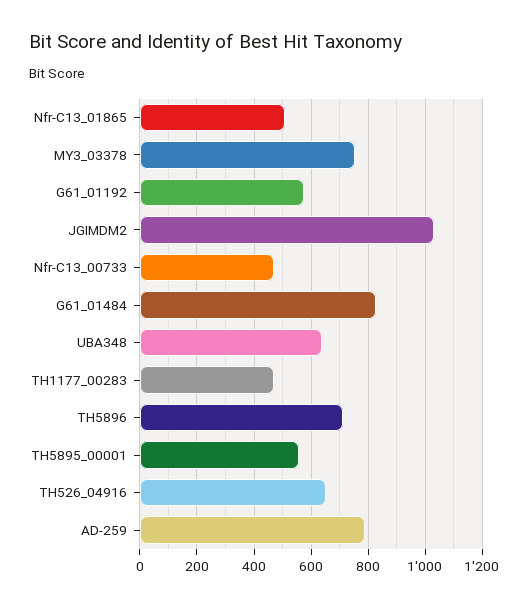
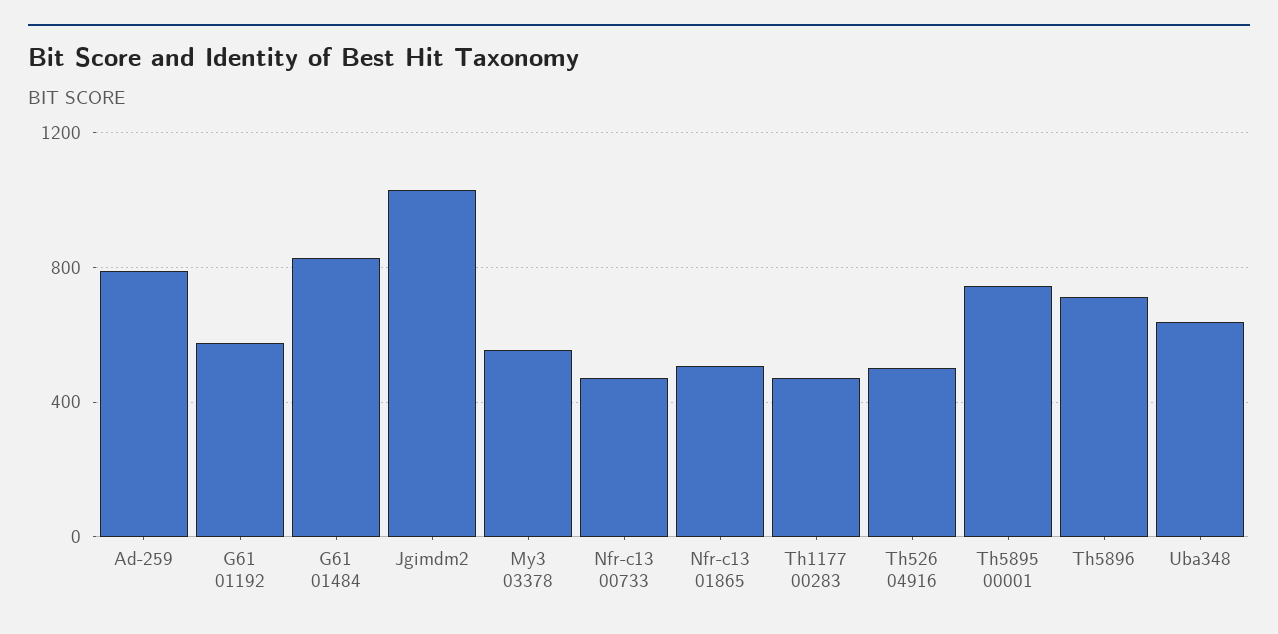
MY3_03378: 750 -> 550
TH5895_00001: 550 -> 750
TH526_04916: 650 -> 500

